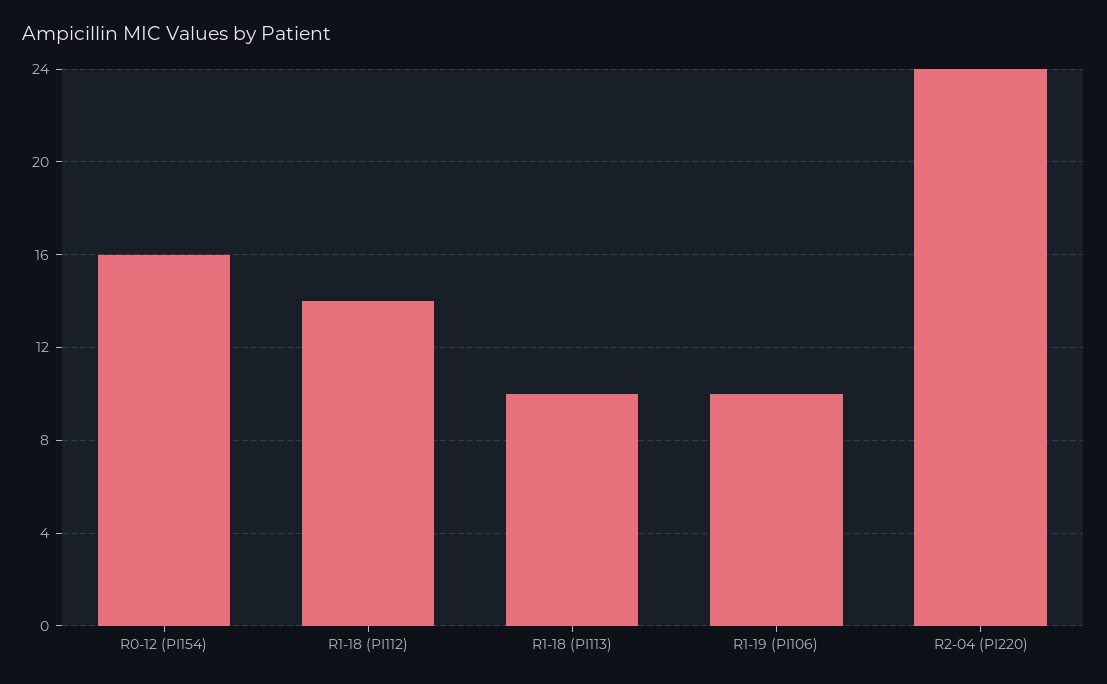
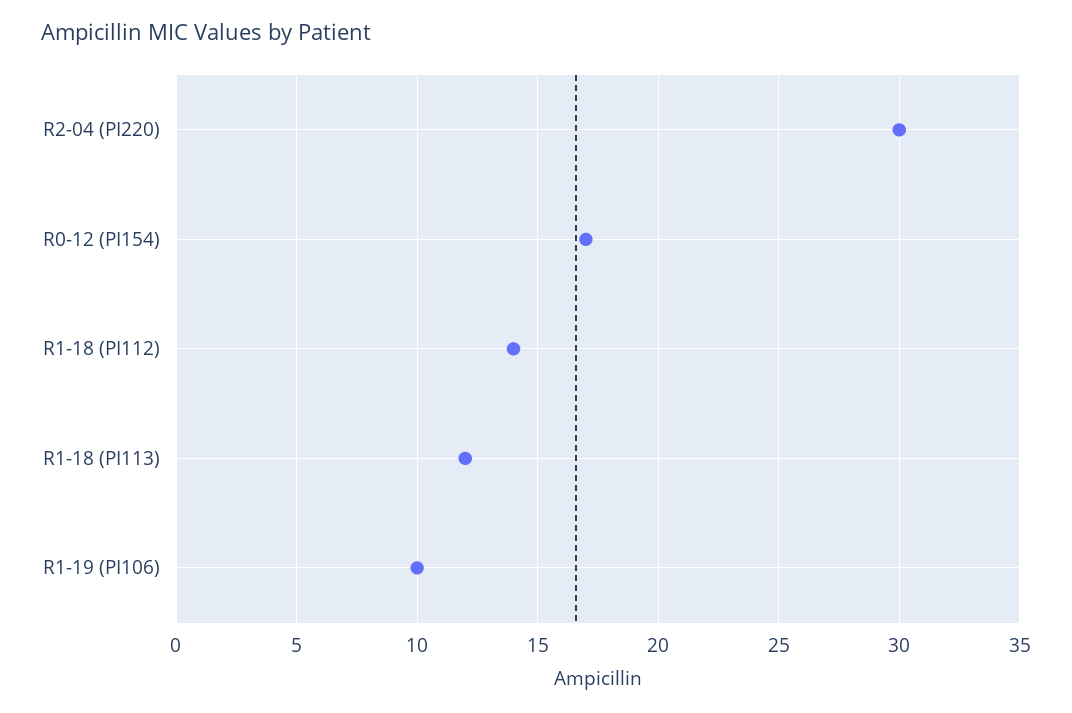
R0-12 (PI154): 16 -> 17
R1-18 (PI113): 10 -> 12
R2-04 (PI220): 24 -> 30

